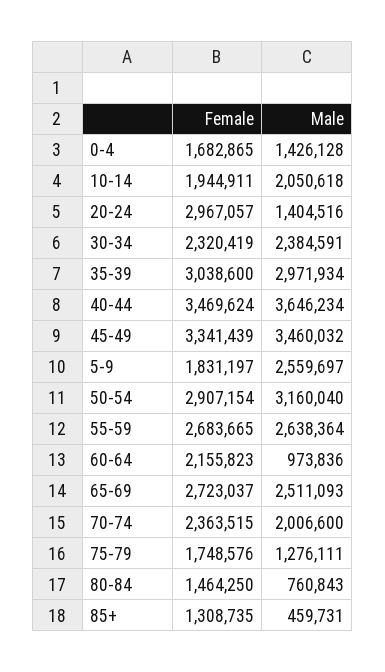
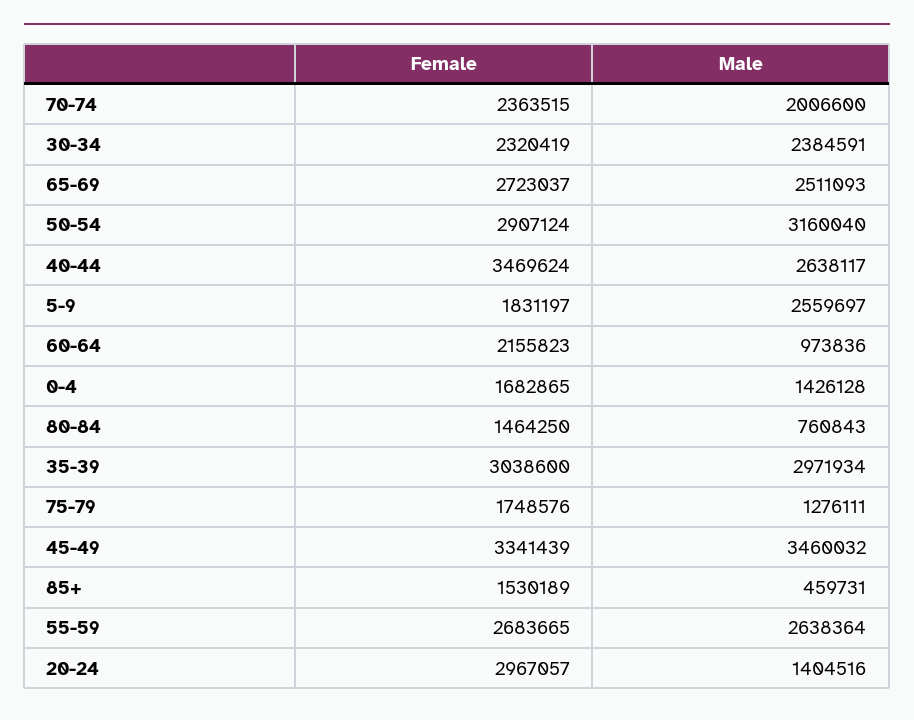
Female, 10-14: 1944911 -> none
Male, 10-14: 2050618 -> none
Male, 40-44: 3646234 -> 2638117
Female, 50-54: 2907154 -> 2907124
Female, 85+: 1308735 -> 1530189

